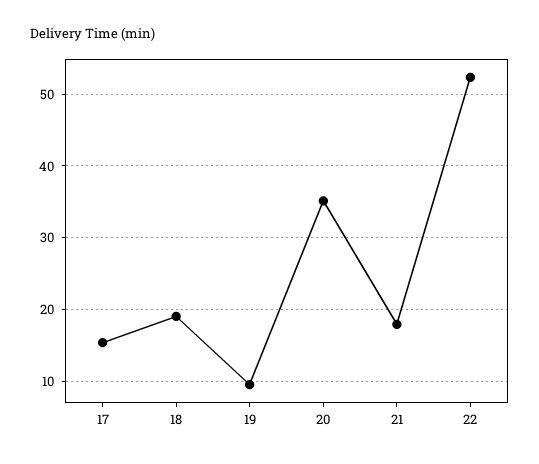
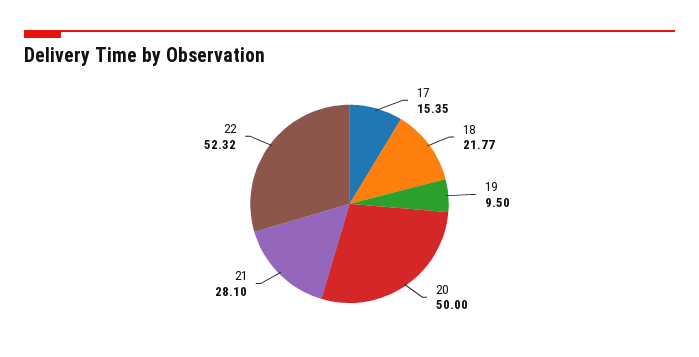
18: 19 -> 21.77
20: 35 -> 50
21: 18 -> 28.1

